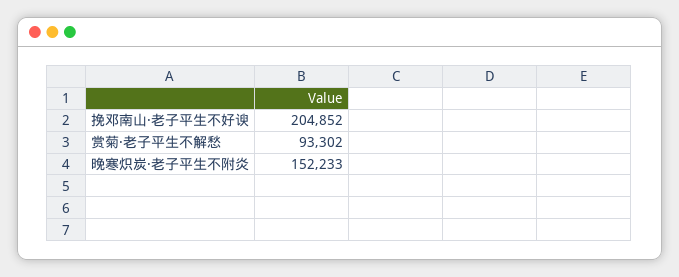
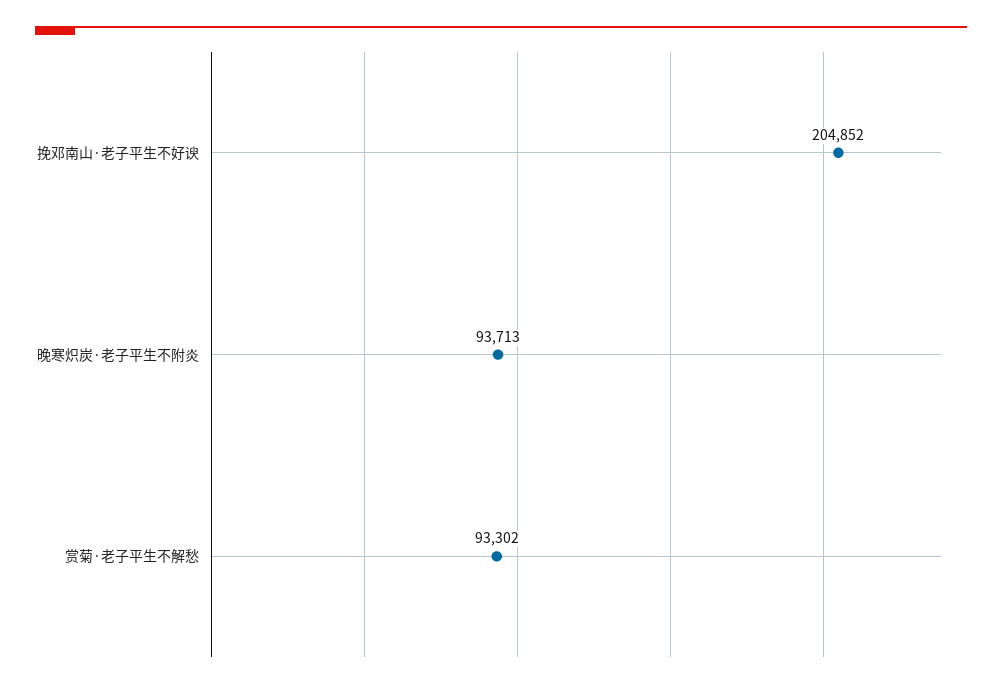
晚寒炽炭·老子平生不附炎: 152233 -> 93713

